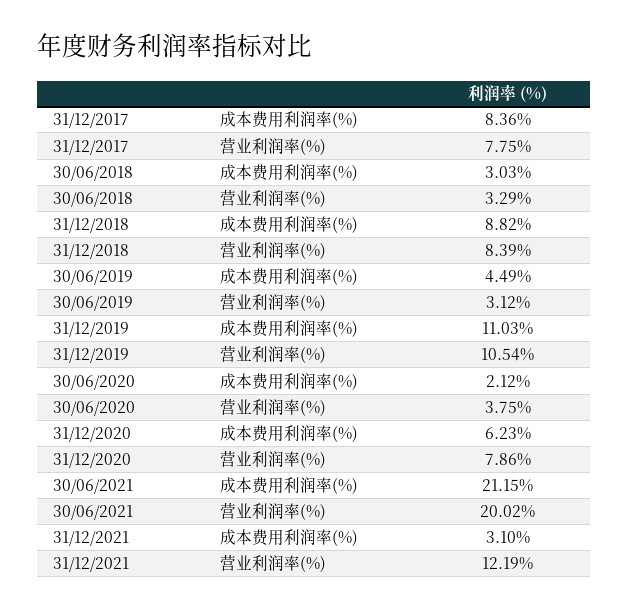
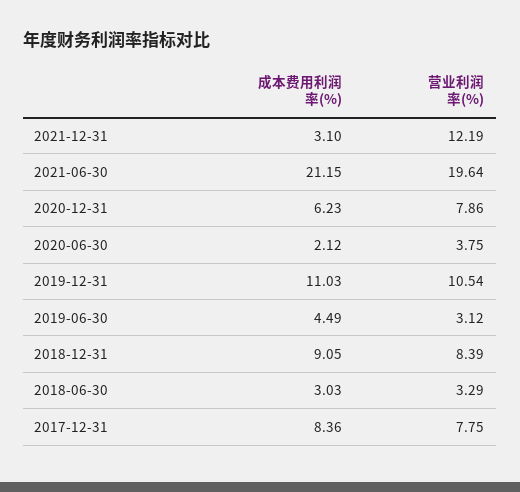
31/12/2018, 成本费用利润率(%): 8.82 -> 9.05
30/06/2021, 营业利润率(%): 20.02 -> 19.64

